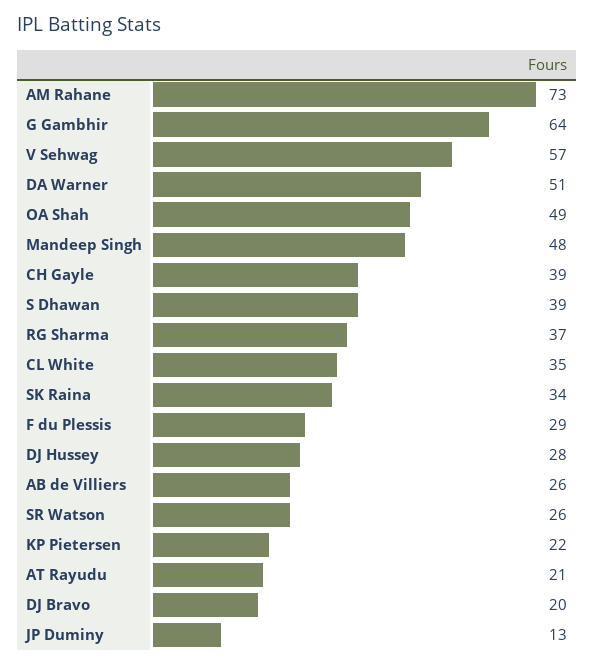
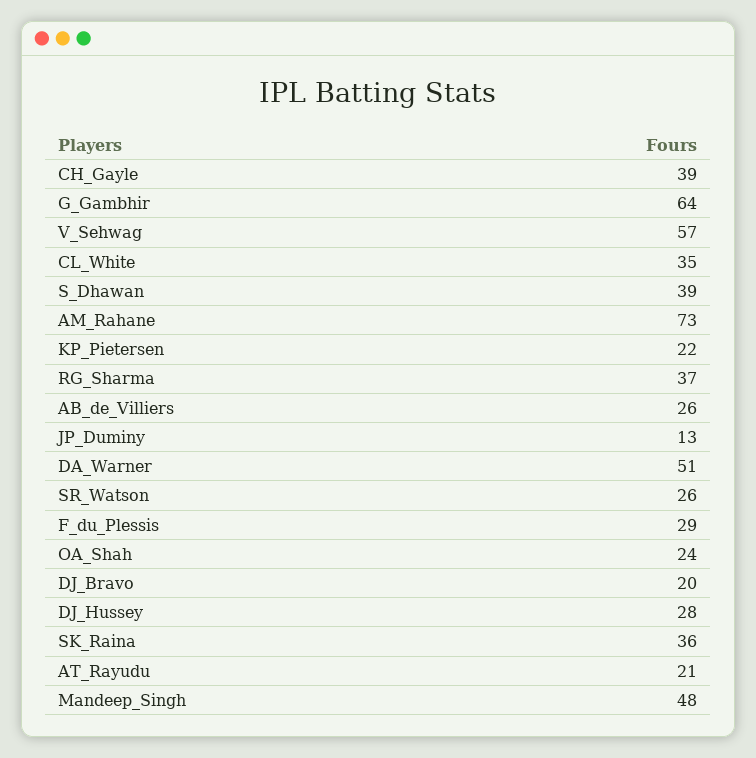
OA Shah: 49 -> 24
SK Raina: 34 -> 36

